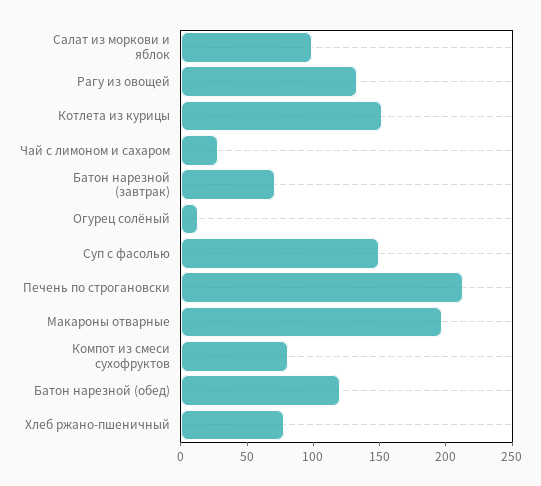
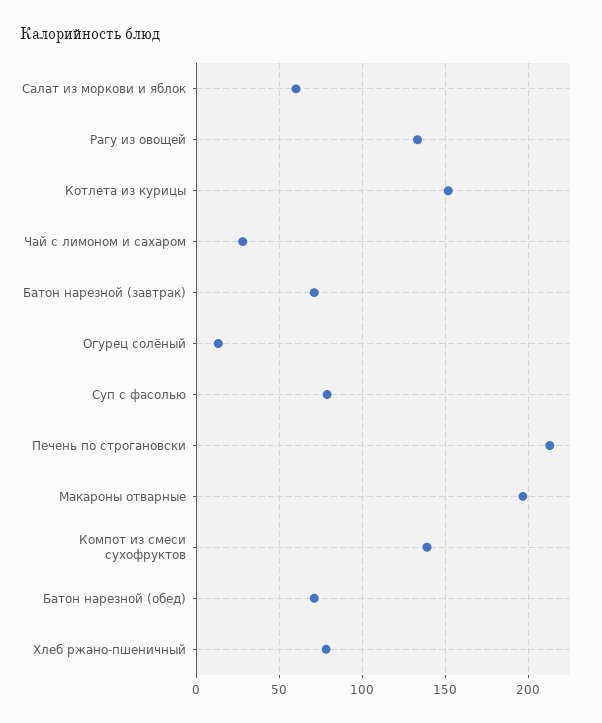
Салат из моркови и яблок: 100 -> 60
Суп с фасолью: 150 -> 80
Компот из смеси сухофруктов: 80 -> 140
Батон нарезной (обед): 120 -> 70

